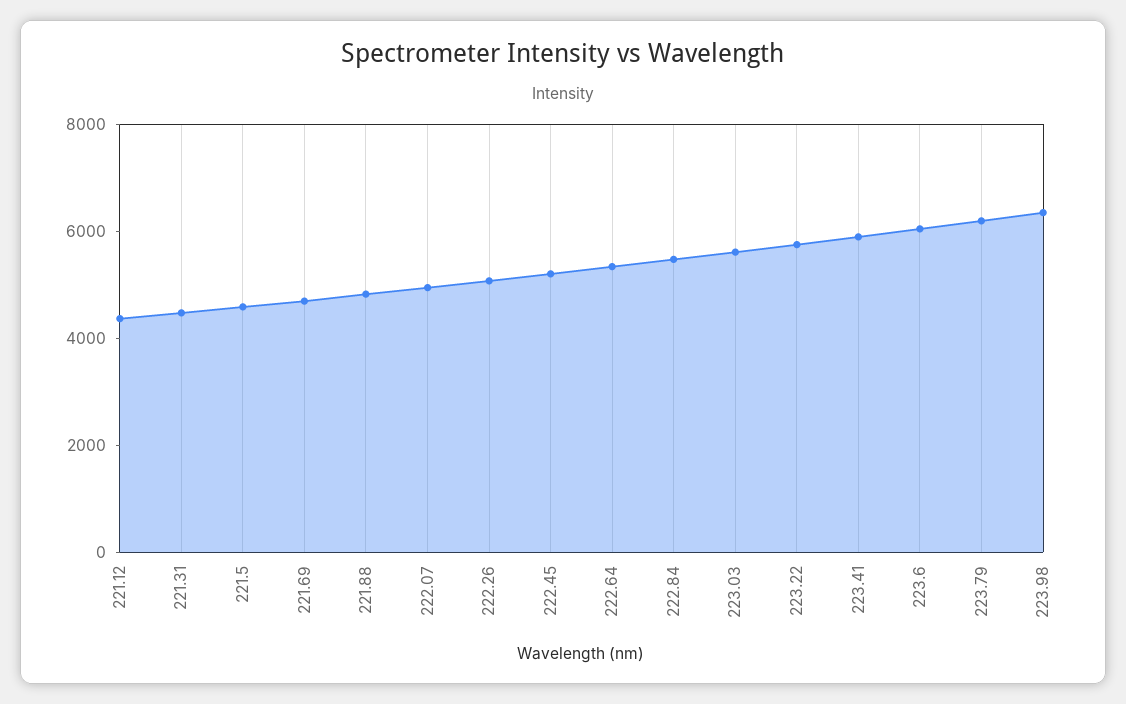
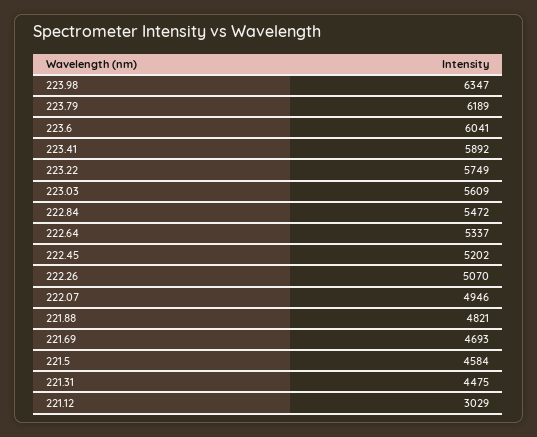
221.12: 4500 -> 3029

